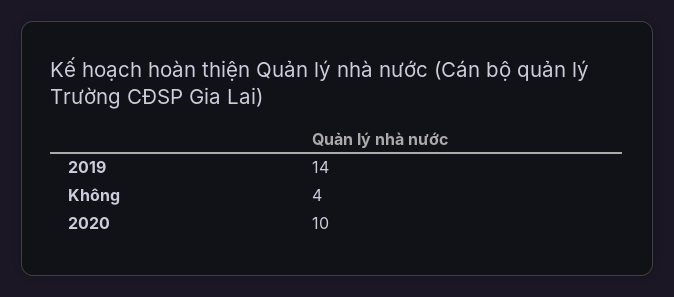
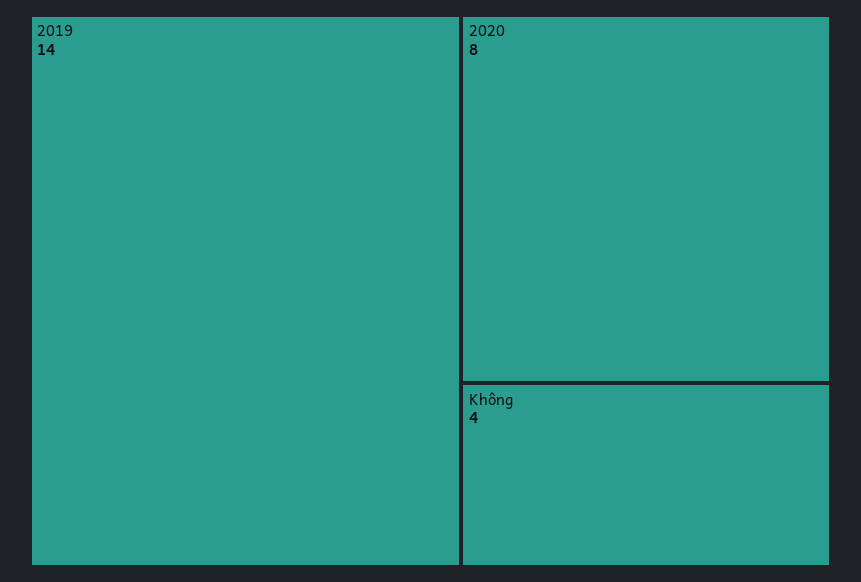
2020: 10 -> 8

